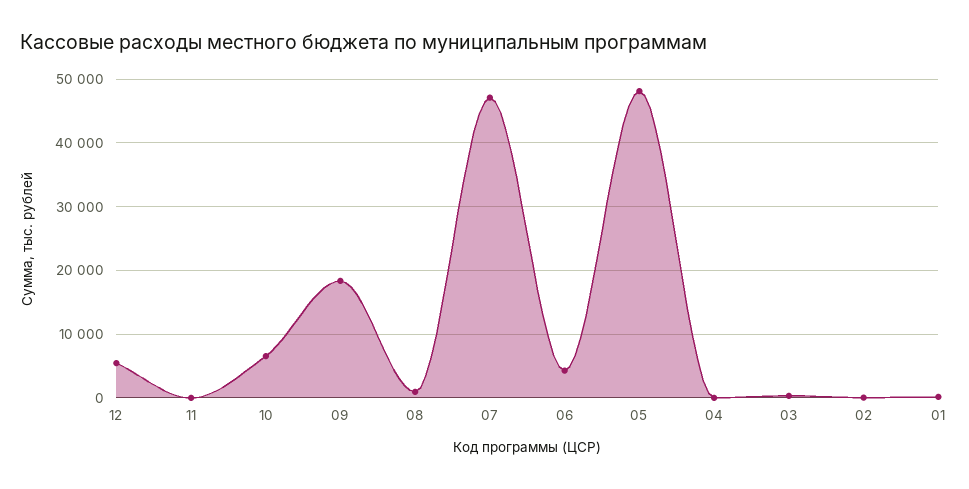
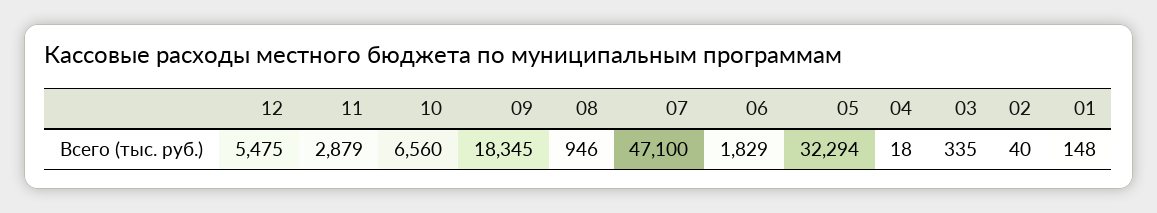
11: 0 -> 2879
06: 4000 -> 1829
05: 48000 -> 32294

